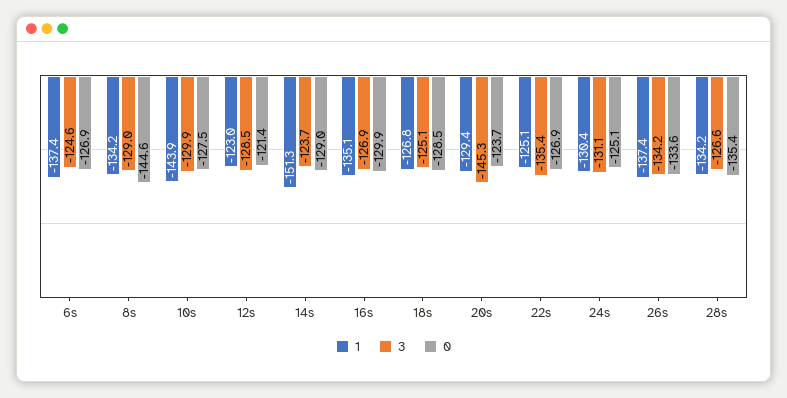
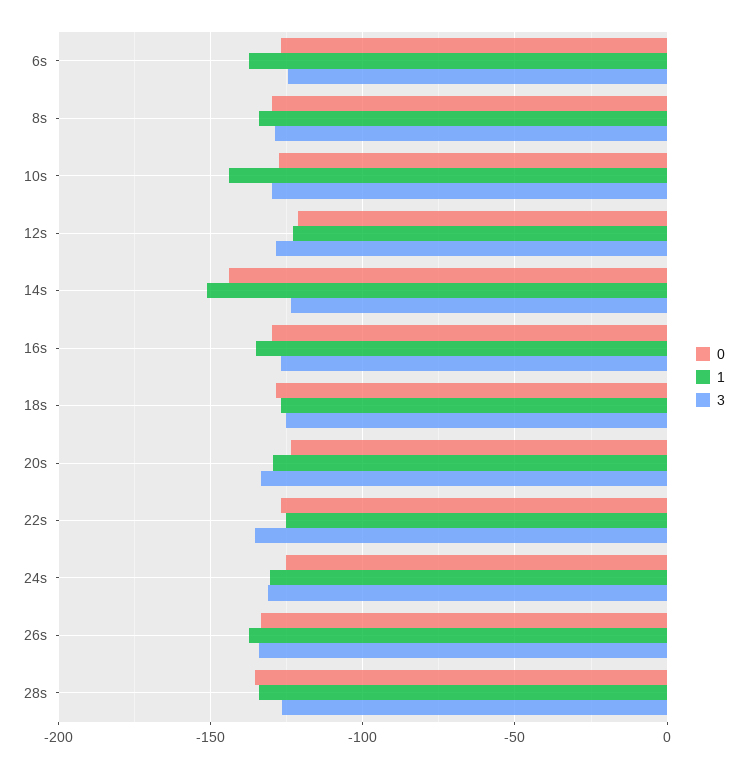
0, 8s: -144.6 -> -130
0, 14s: -129 -> -145
3, 20s: -145.3 -> -135

